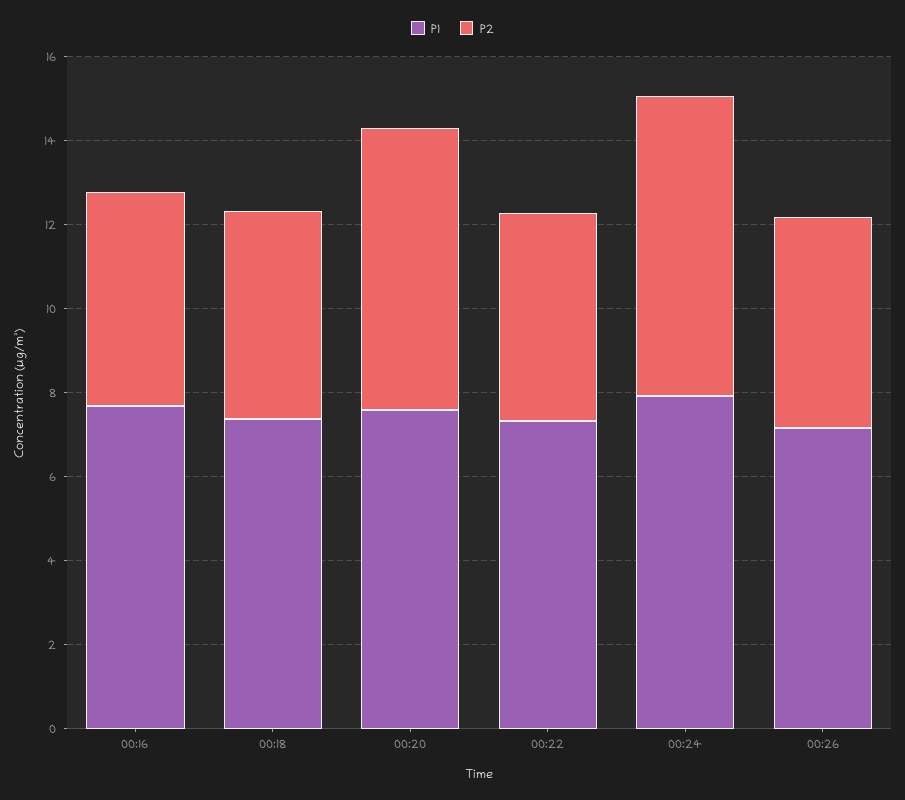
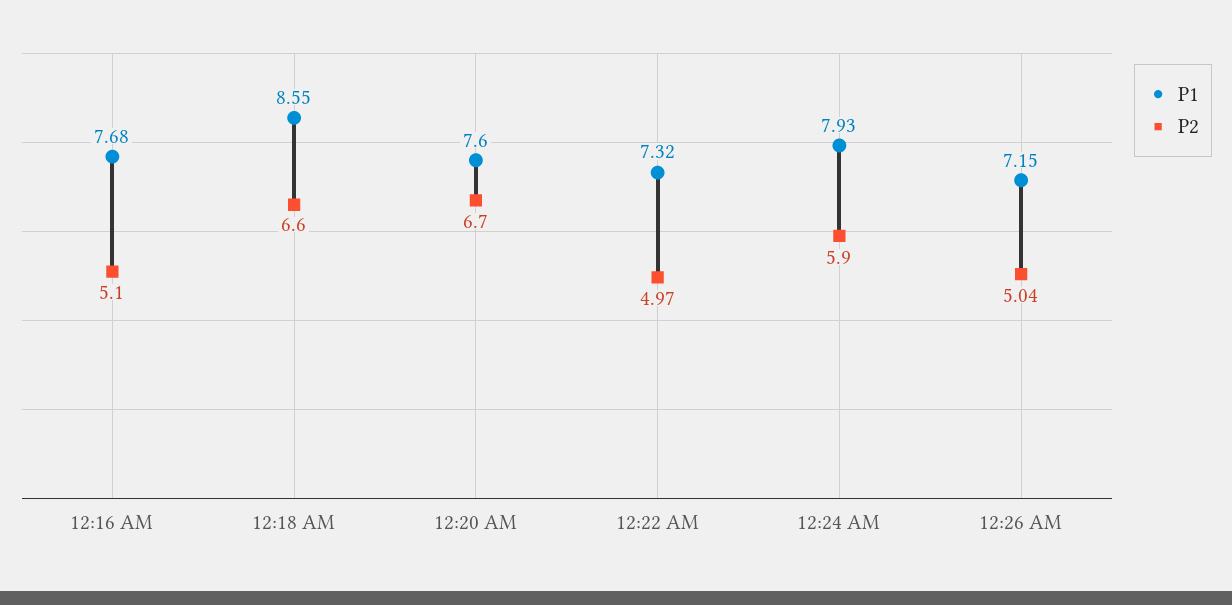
P1, 00:18: 7.5 -> 8.55
P2, 00:18: 5 -> 6.6
P2, 00:24: 7 -> 5.9

